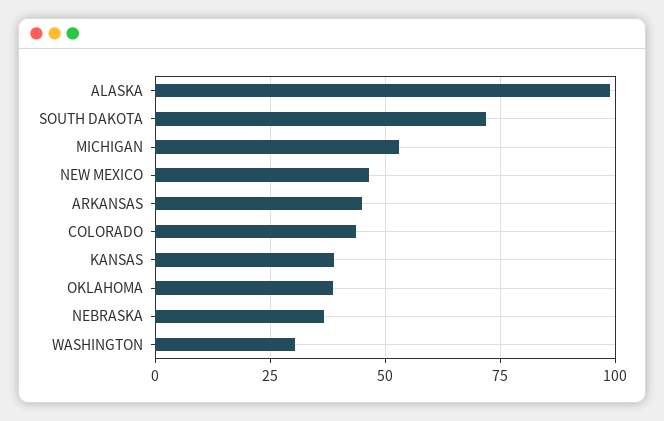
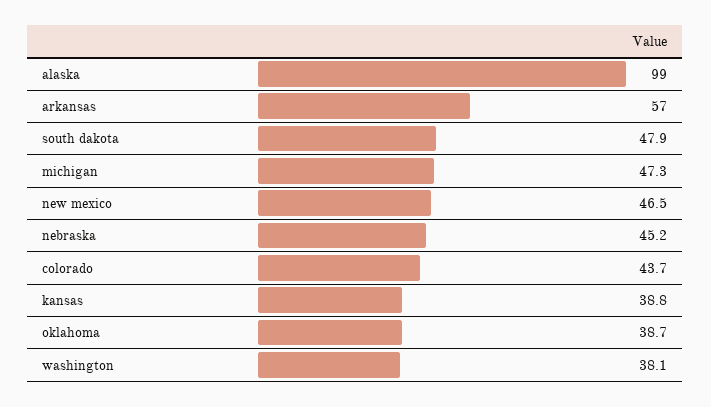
SOUTH DAKOTA: 72.5 -> 47.9
MICHIGAN: 52.5 -> 47.3
ARKANSAS: 45 -> 57
NEBRASKA: 37.5 -> 45.2
WASHINGTON: 30 -> 38.1

